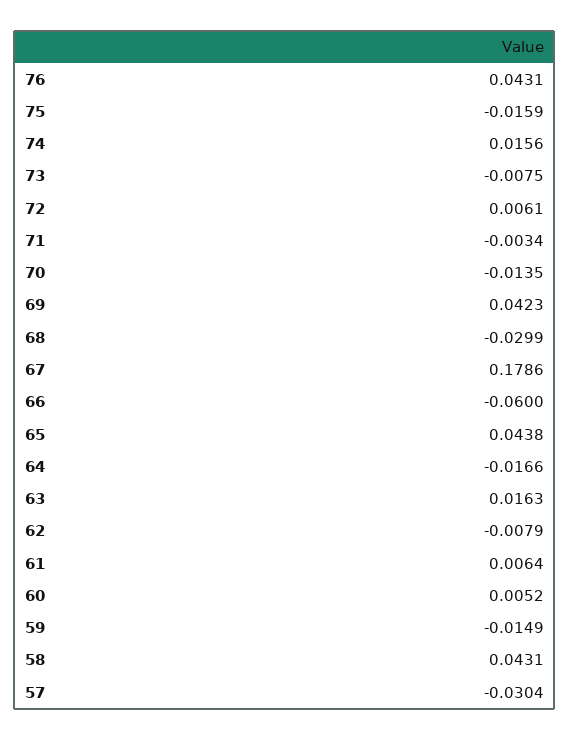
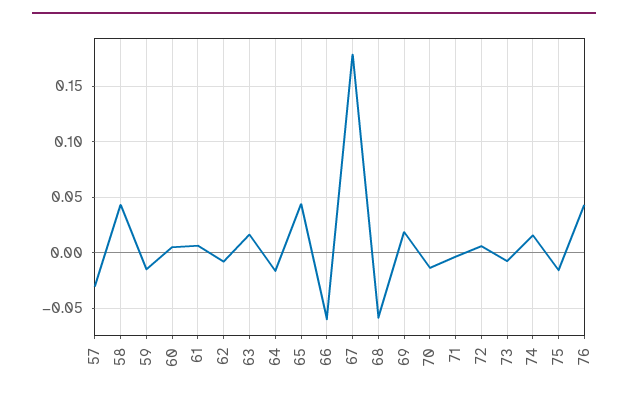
69: 0.0423 -> 0.02
68: -0.0299 -> -0.06

